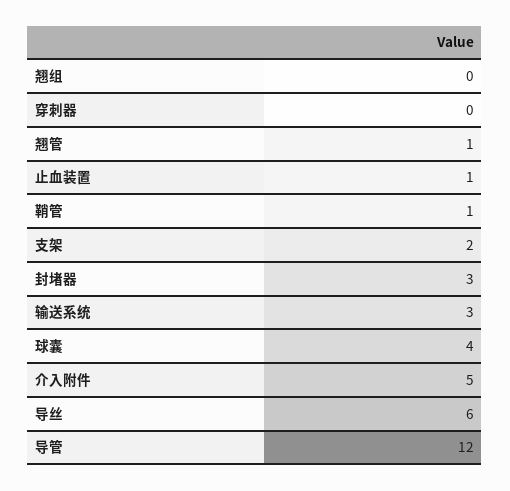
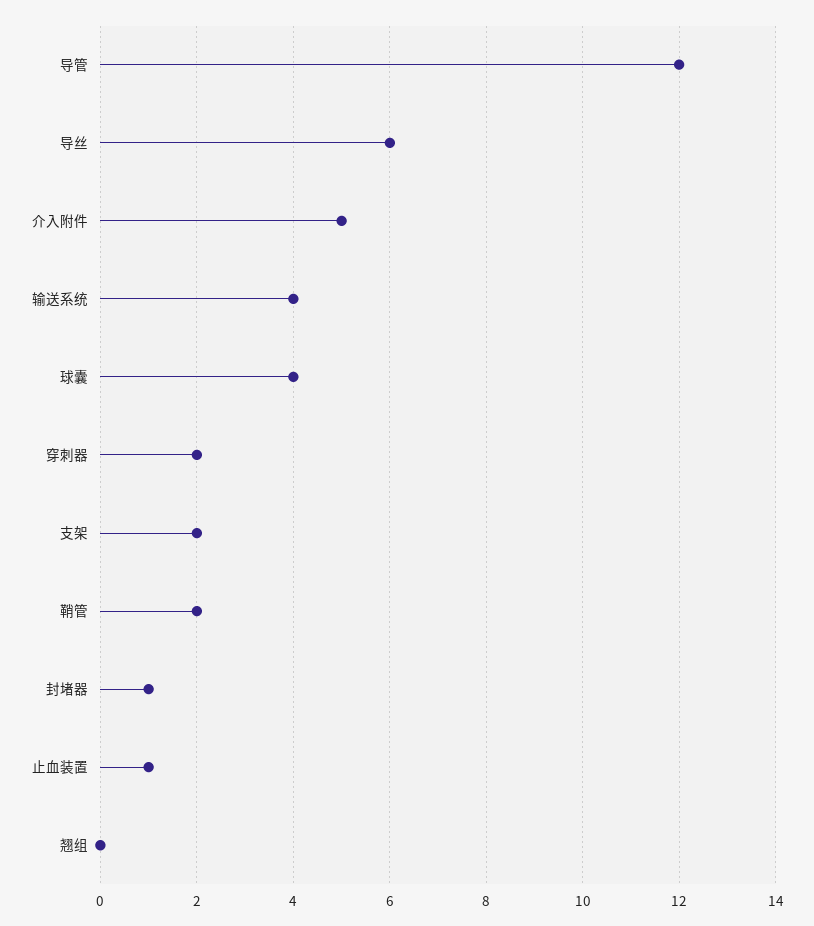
穿刺器: 0 -> 2
翘管: 1 -> none
鞘管: 1 -> 2
封堵器: 3 -> 1
输送系统: 3 -> 4

